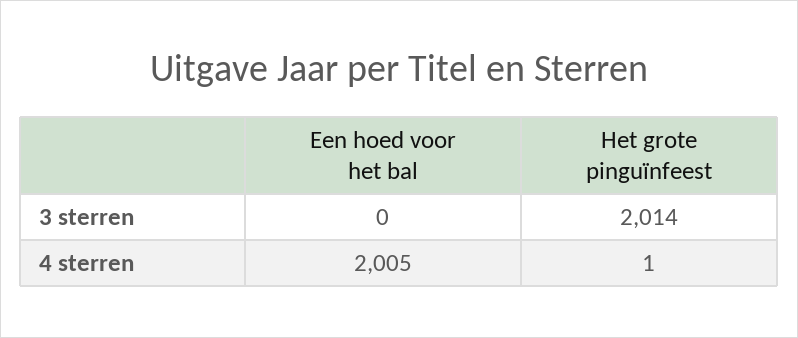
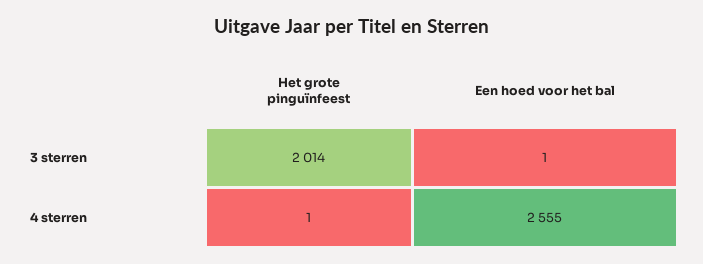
Een hoed voor het bal, 3 sterren: 0 -> 1
Een hoed voor het bal, 4 sterren: 2005 -> 2555

